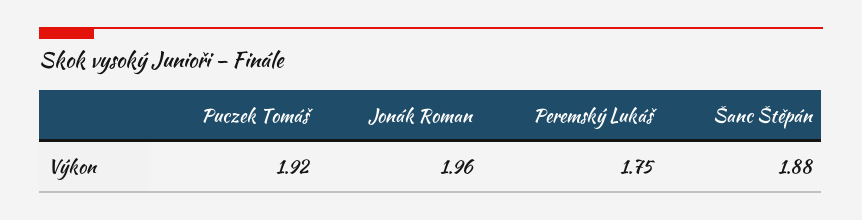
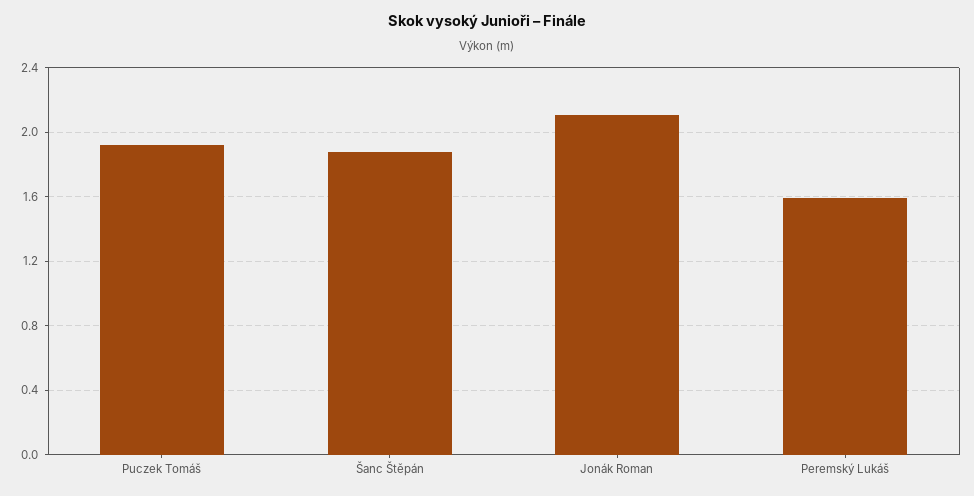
Jonák Roman: 1.96 -> 2.1
Peremský Lukáš: 1.75 -> 1.6

